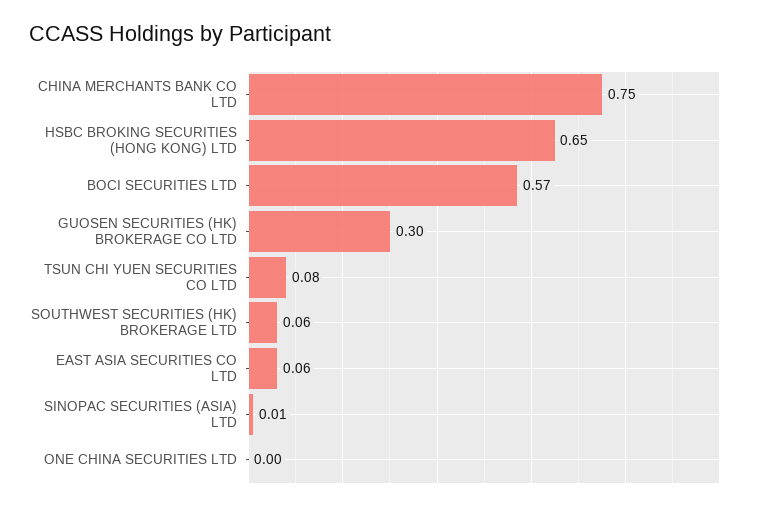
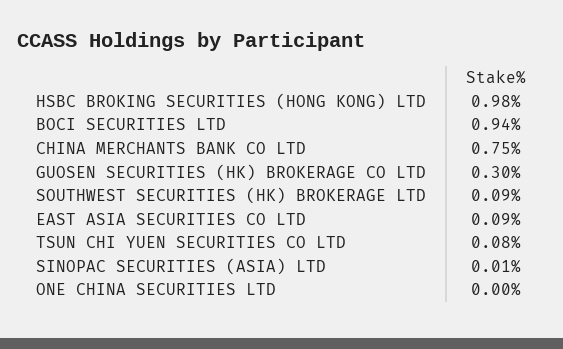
HSBC BROKING SECURITIES (HONG KONG) LTD: 0.65 -> 0.98
BOCI SECURITIES LTD: 0.57 -> 0.94
SOUTHWEST SECURITIES (HK) BROKERAGE LTD: 0.06 -> 0.09
EAST ASIA SECURITIES CO LTD: 0.06 -> 0.09

